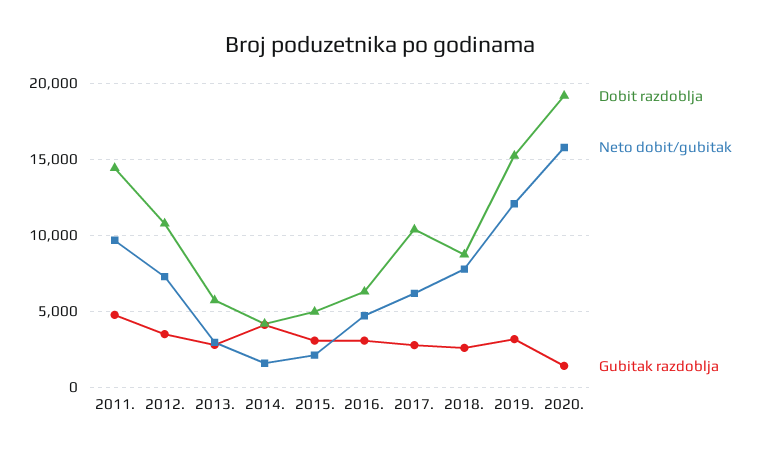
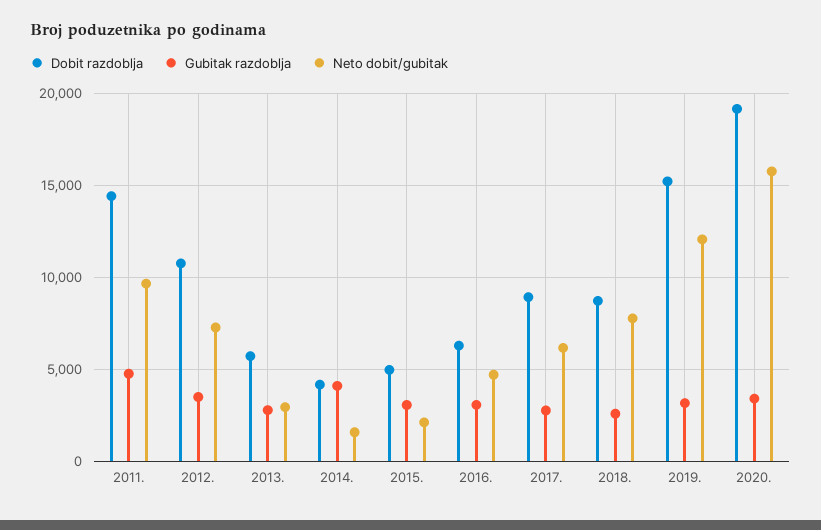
Dobit razdoblja, 2017.: 10500 -> 9000
Gubitak razdoblja, 2020.: 1500 -> 3500

